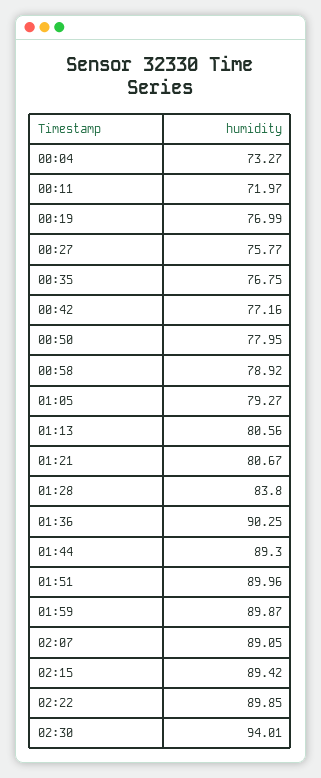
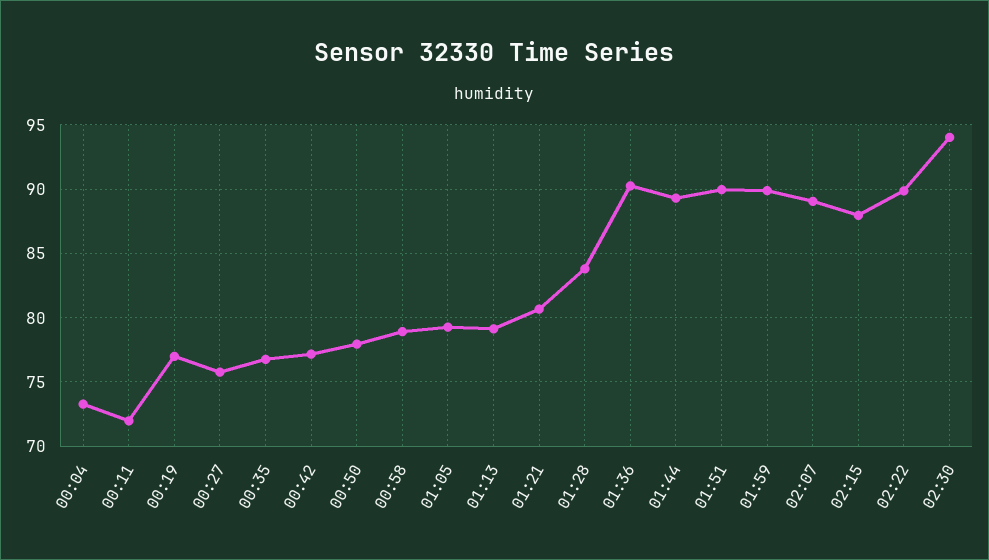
01:13: 80.56 -> 79
02:15: 89.42 -> 88

